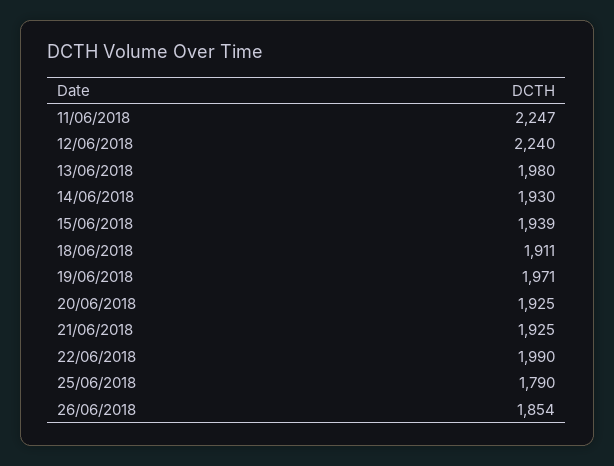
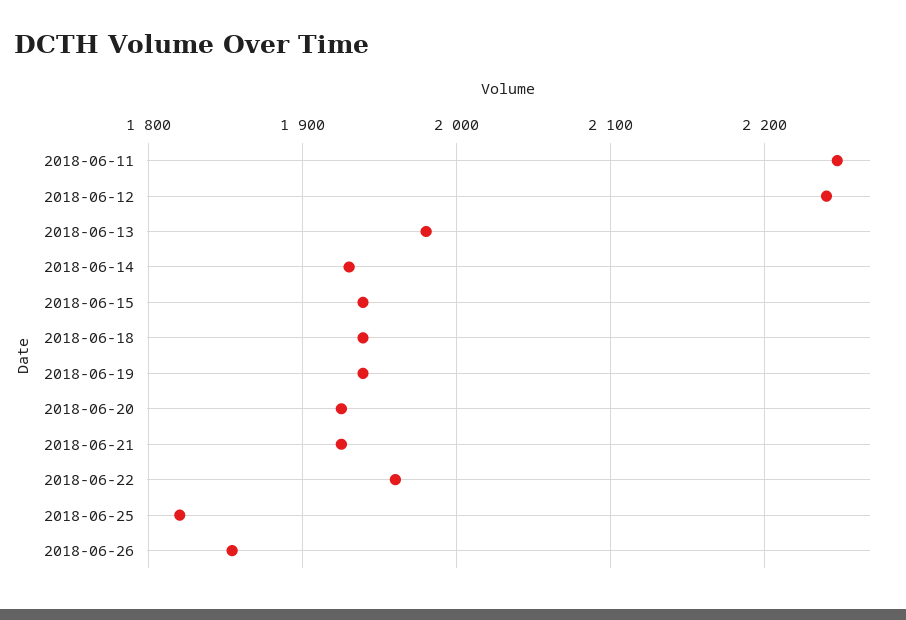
18/06/2018: 1911 -> 1940
19/06/2018: 1971 -> 1940
22/06/2018: 1990 -> 1960
25/06/2018: 1790 -> 1820

